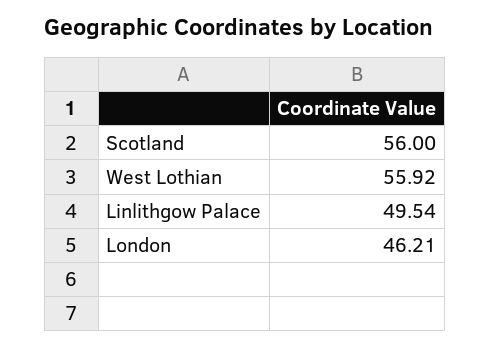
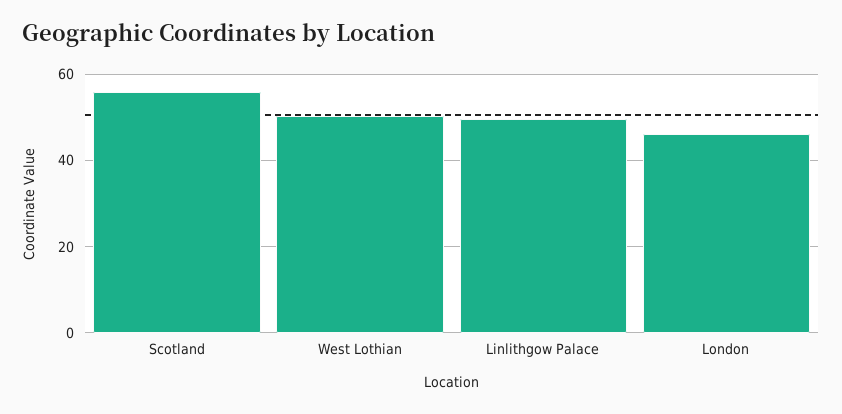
West Lothian: 55.92 -> 50

